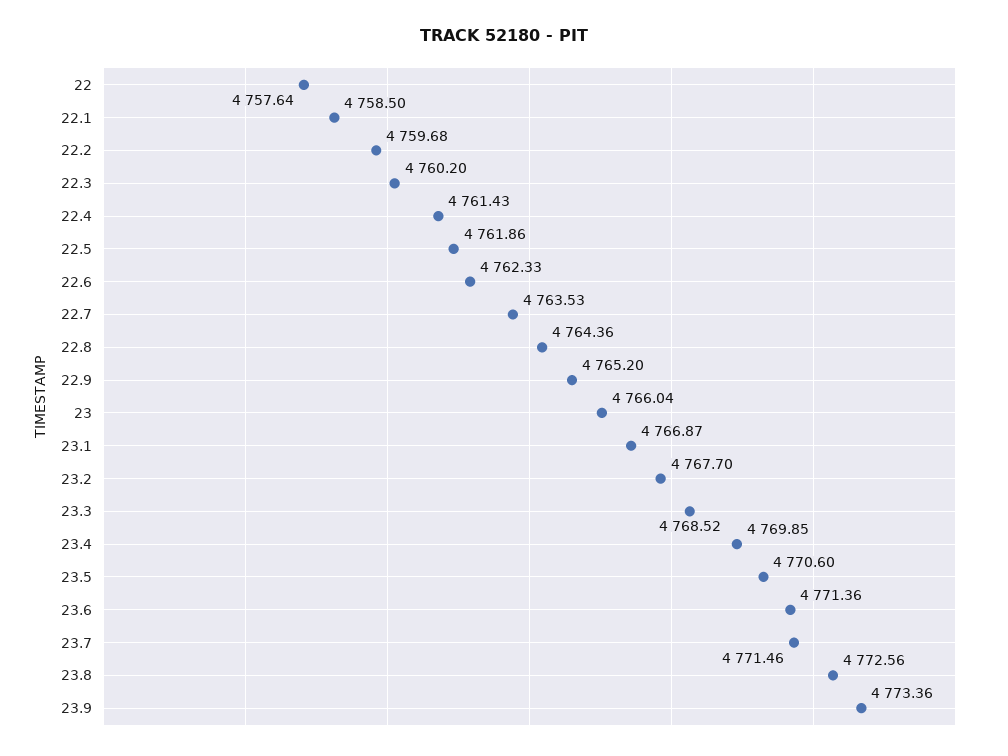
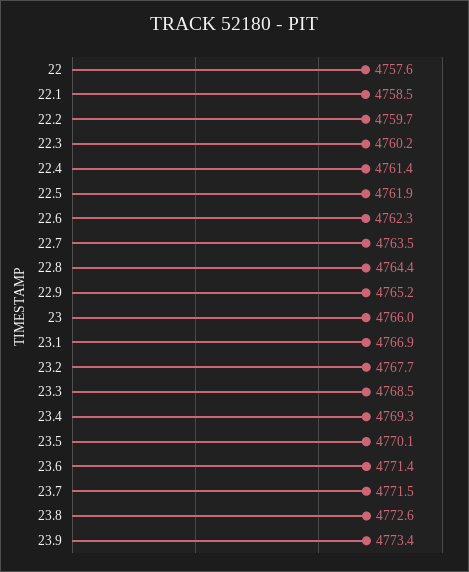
23.4: 4769.85 -> 4769.3
23.5: 4770.6 -> 4770.1

